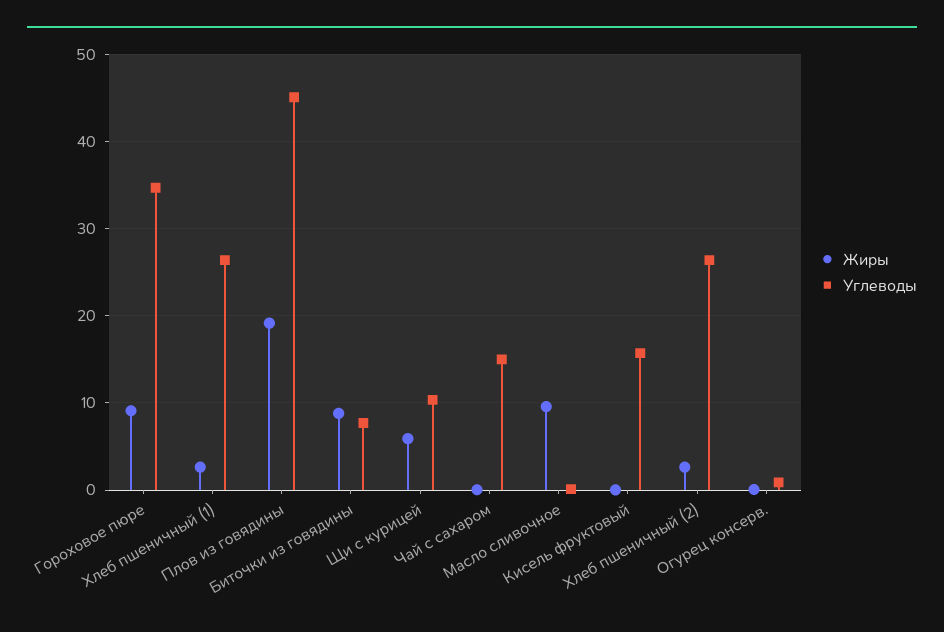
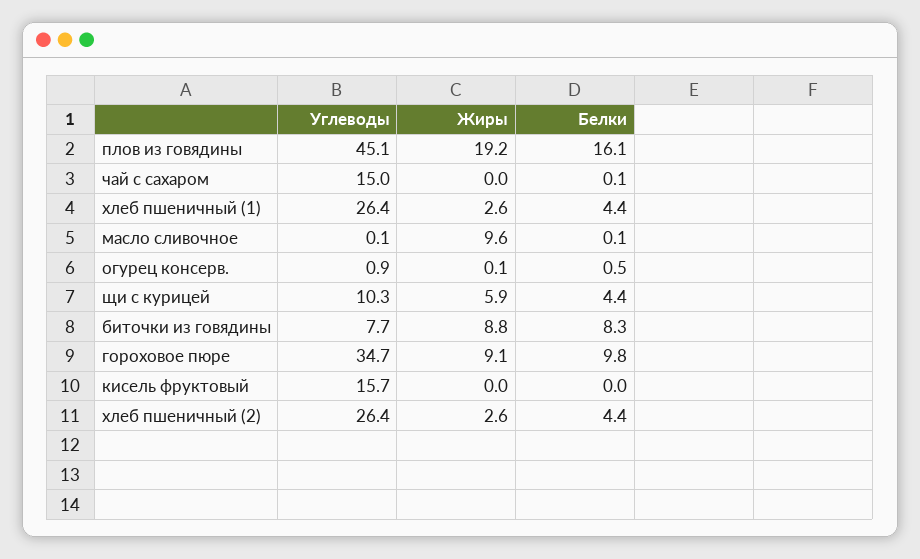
Белки, Плов из говядины: none -> 16.1
Белки, Чай с сахаром: none -> 0.1
Белки, Хлеб пшеничный (1): none -> 4.4
Белки, Масло сливочное: none -> 0.1
Белки, Огурец консерв.: none -> 0.5
Белки, Щи с курицей: none -> 4.4
Белки, Биточки из говядины: none -> 8.3
Белки, Гороховое пюре: none -> 9.8
Белки, Кисель фруктовый: none -> 0
Белки, Хлеб пшеничный (2): none -> 4.4

